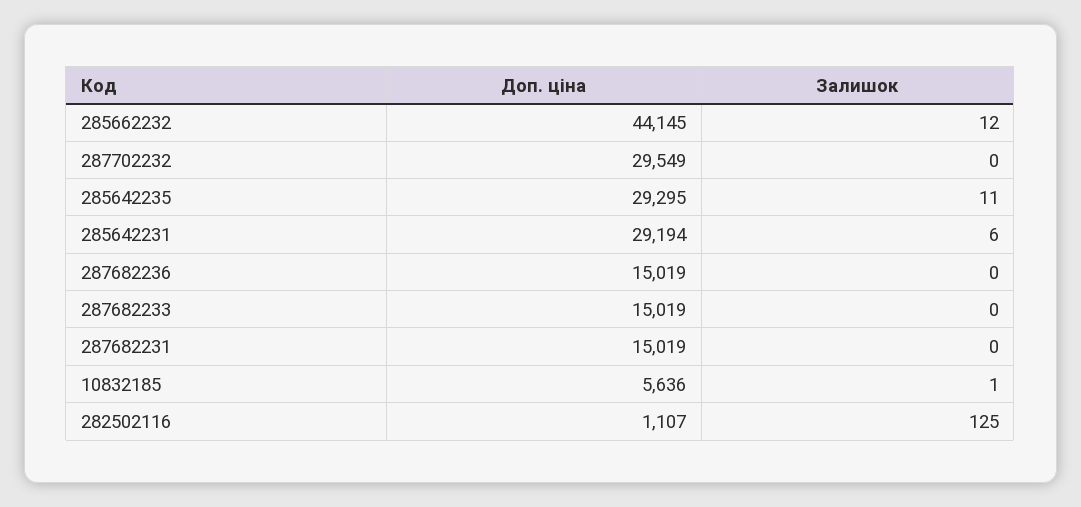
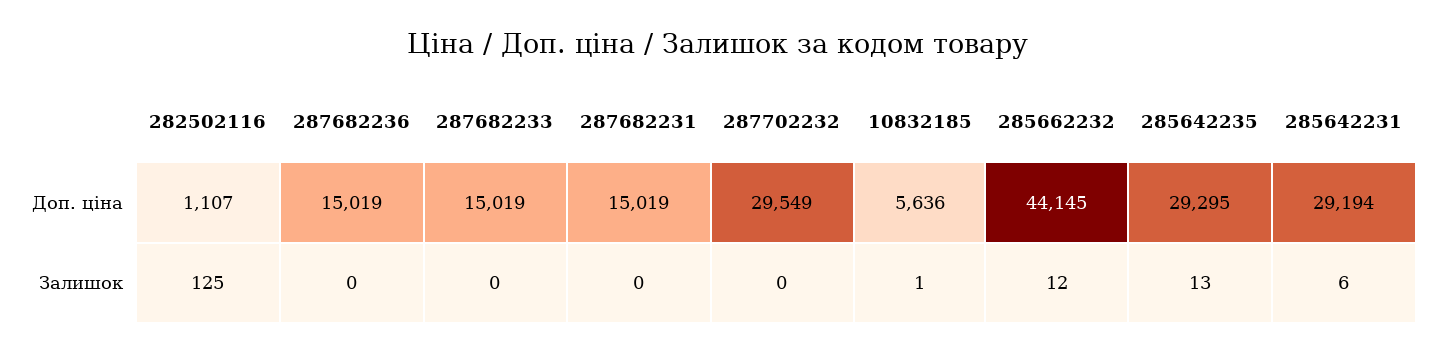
Залишок, 285642235: 11 -> 13

